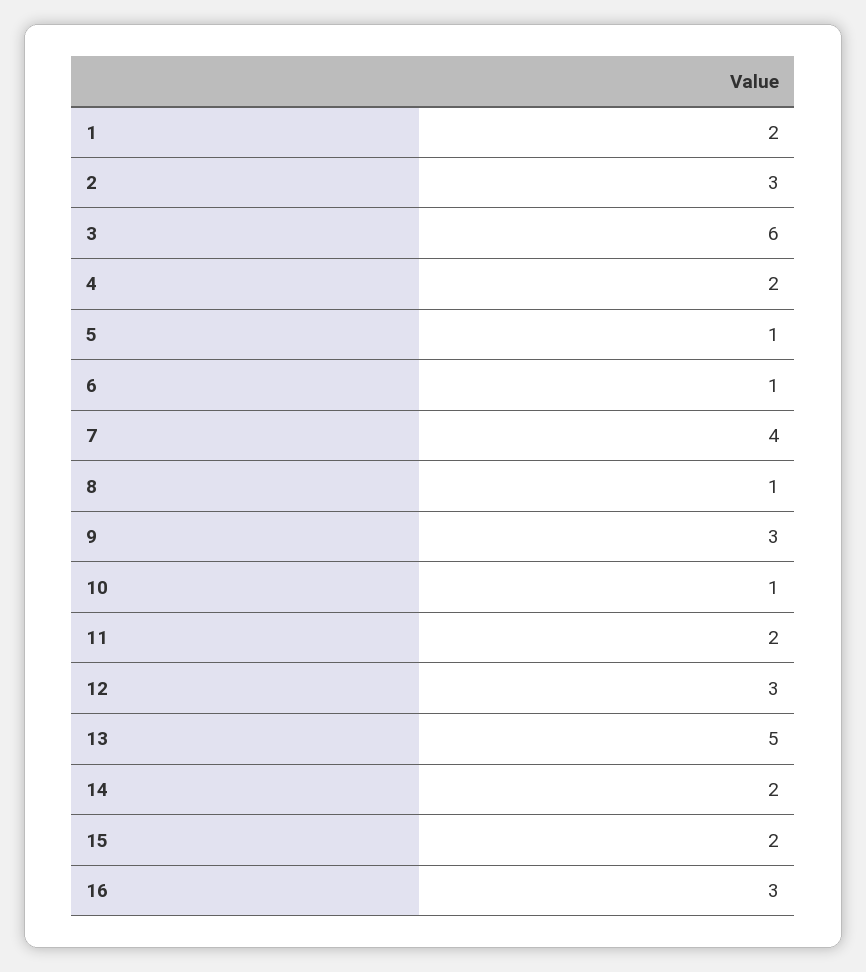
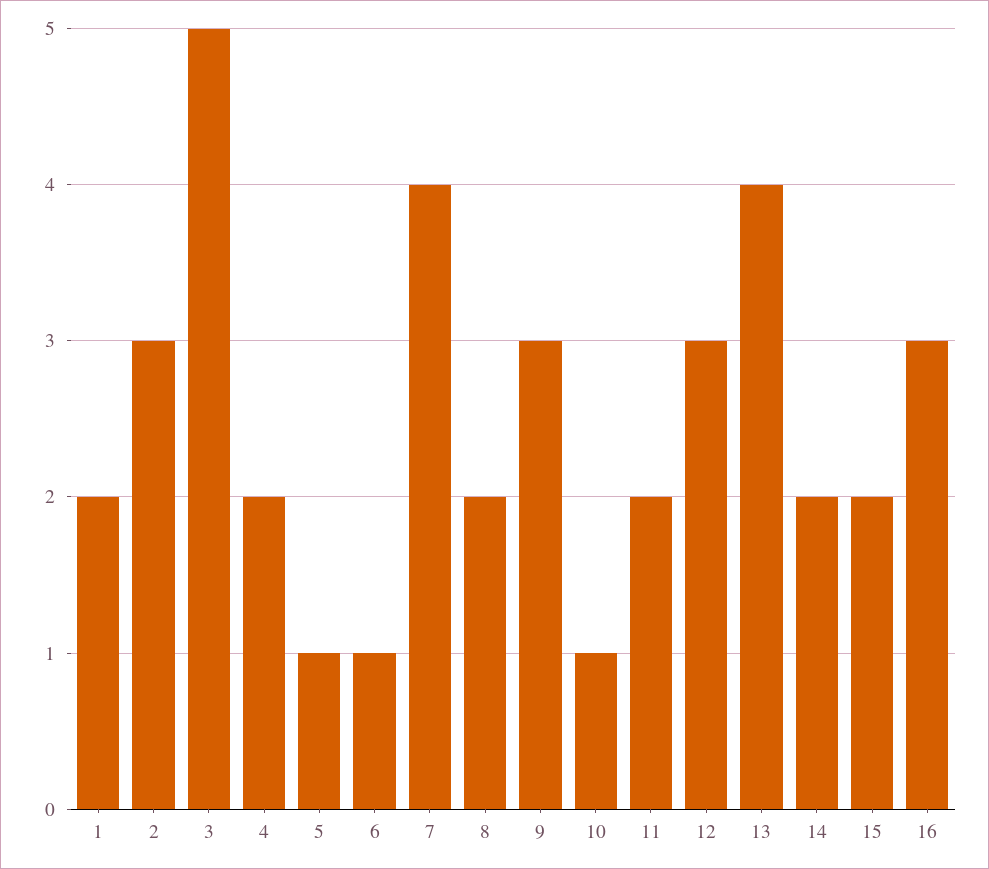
3: 6 -> 5
8: 1 -> 2
13: 5 -> 4

